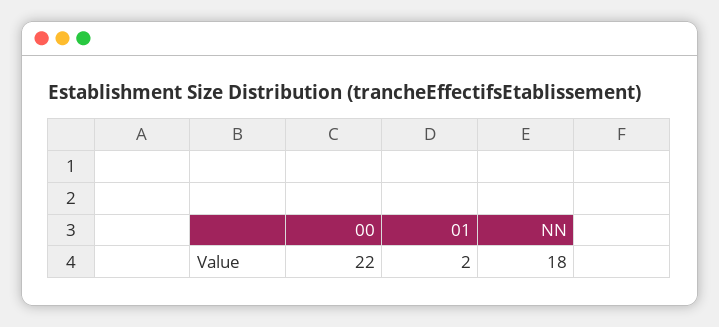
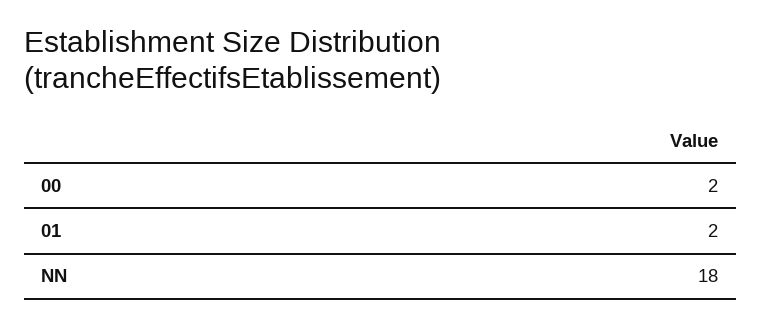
00: 22 -> 2

